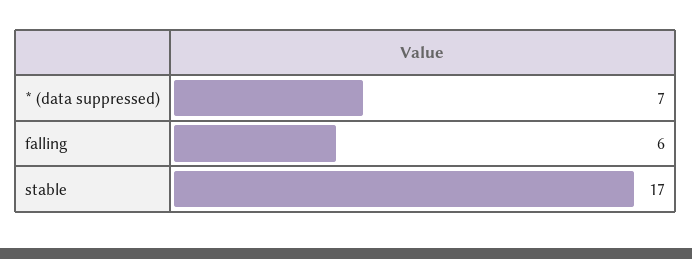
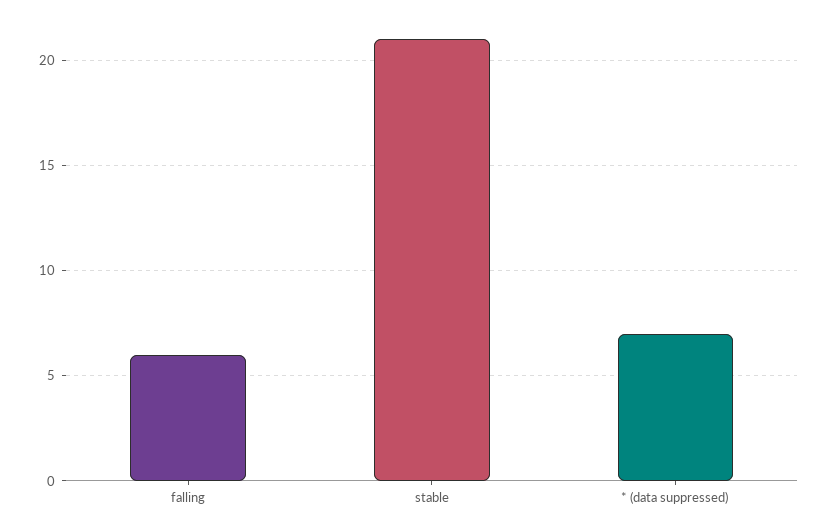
stable: 17 -> 21

